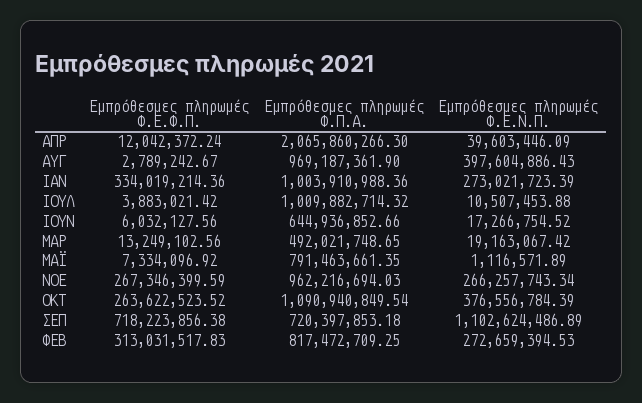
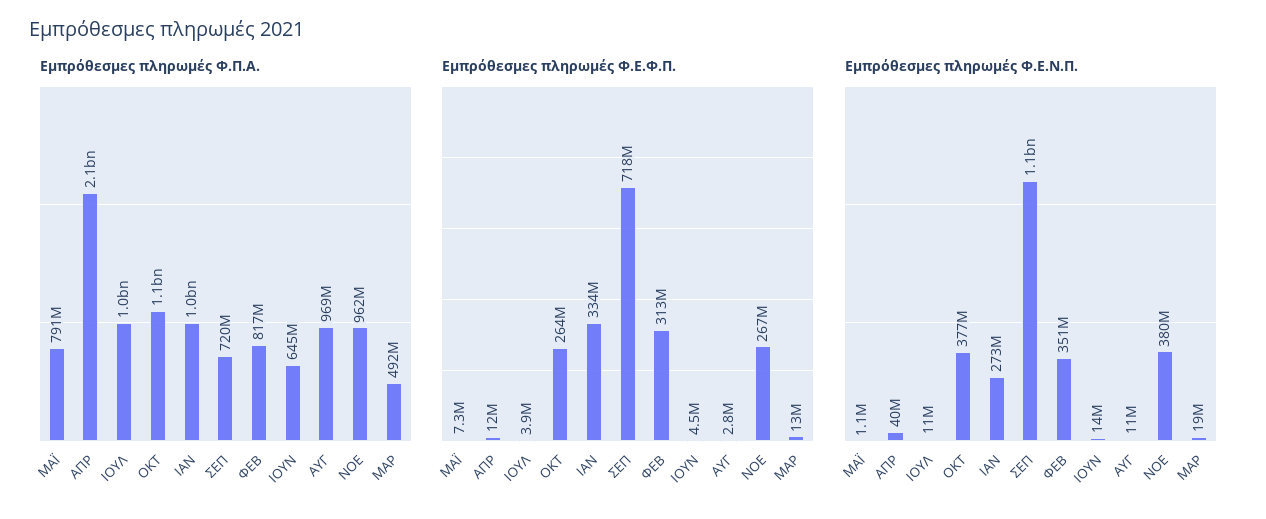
Εμπρόθεσμες πληρωμές Φ.Ε.Ν.Π., ΑΥΓ: 397604886.43 -> 11000000
Εμπρόθεσμες πληρωμές Φ.Ε.Φ.Π., ΙΟΥΝ: 6032127.56 -> 4500000
Εμπρόθεσμες πληρωμές Φ.Ε.Ν.Π., ΙΟΥΝ: 17266754.52 -> 14000000
Εμπρόθεσμες πληρωμές Φ.Ε.Ν.Π., ΝΟΕ: 266257743.34 -> 380000000
Εμπρόθεσμες πληρωμές Φ.Ε.Ν.Π., ΦΕΒ: 272659394.53 -> 351000000

